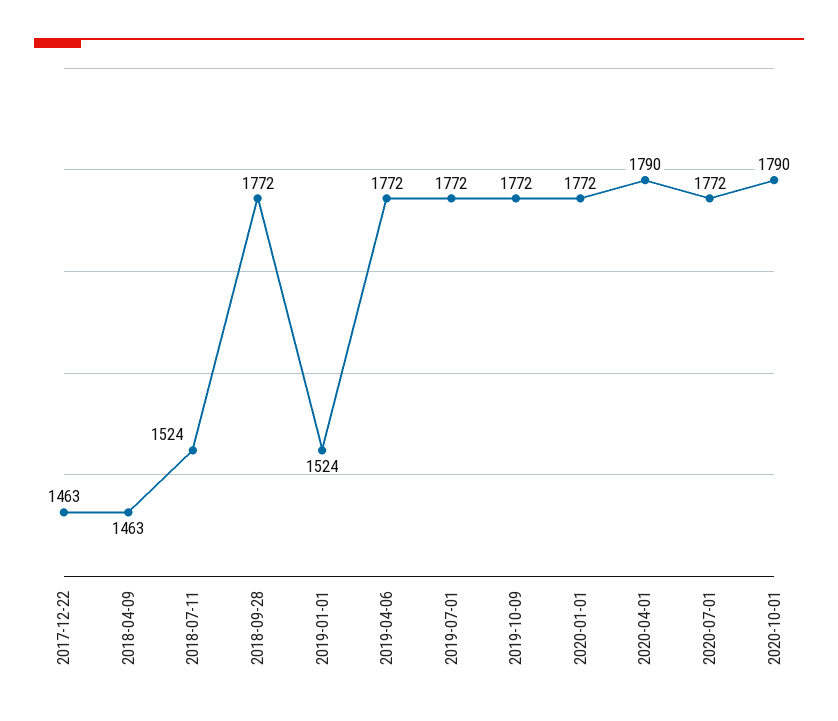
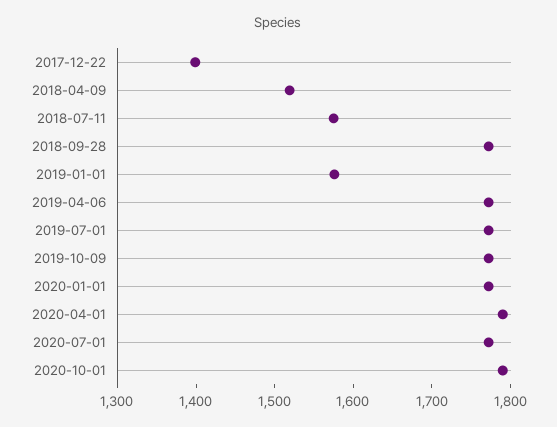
2017-12-22: 1463 -> 1400
2018-04-09: 1463 -> 1520
2018-07-11: 1524 -> 1580
2019-01-01: 1524 -> 1580

